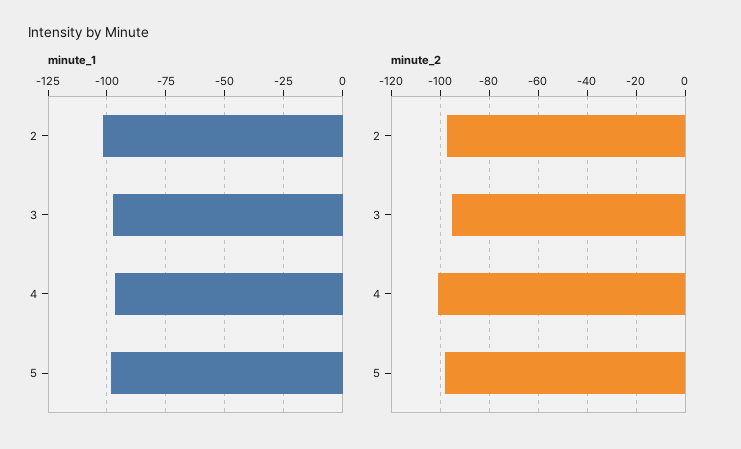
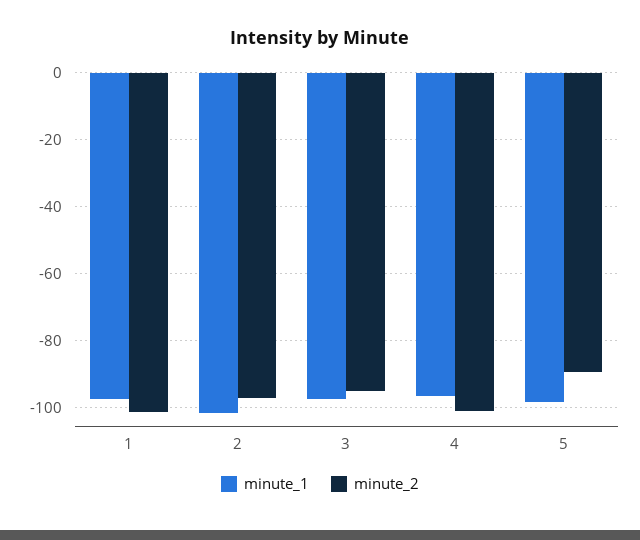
minute_2, 5: -97.5 -> -90
minute_1, 1: none -> -98
minute_2, 1: none -> -102

